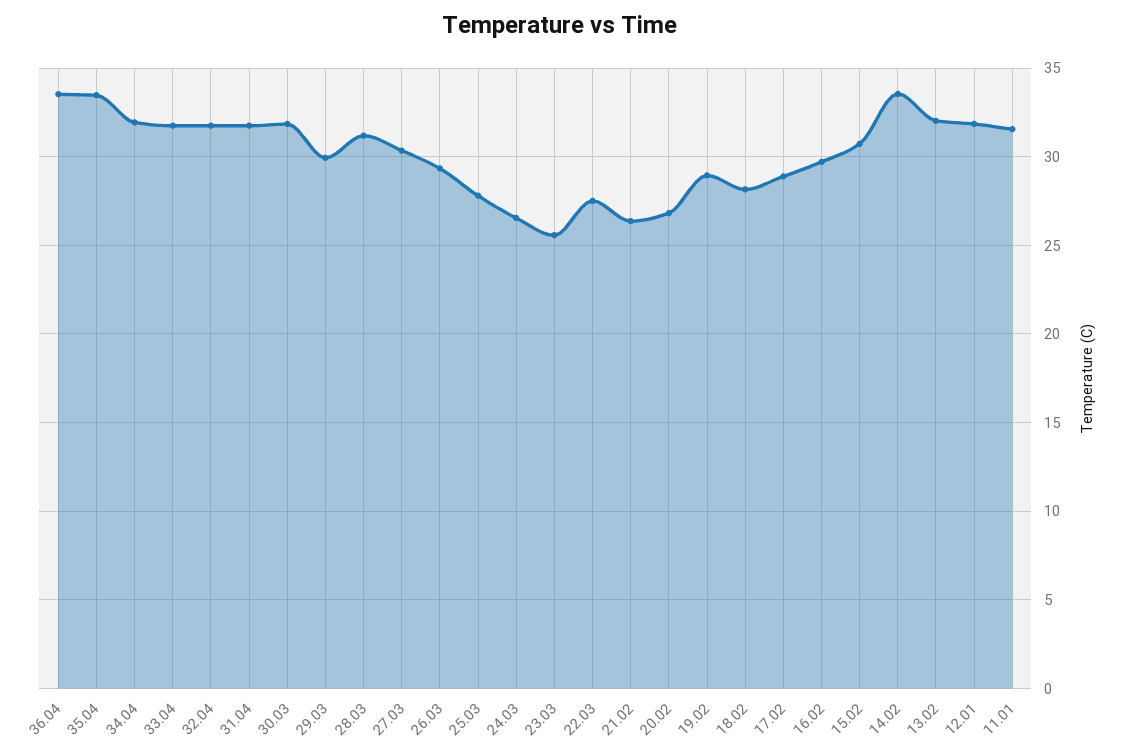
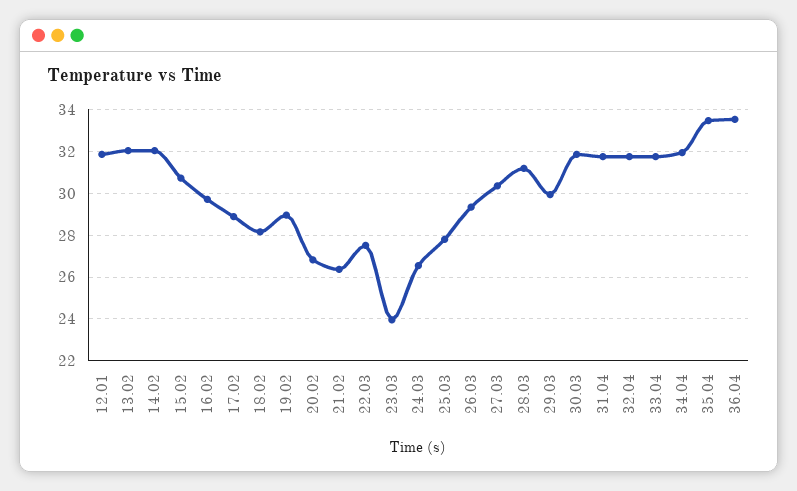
23.03: 25.5 -> 24
14.02: 33.5 -> 32
11.01: 31.5 -> none

